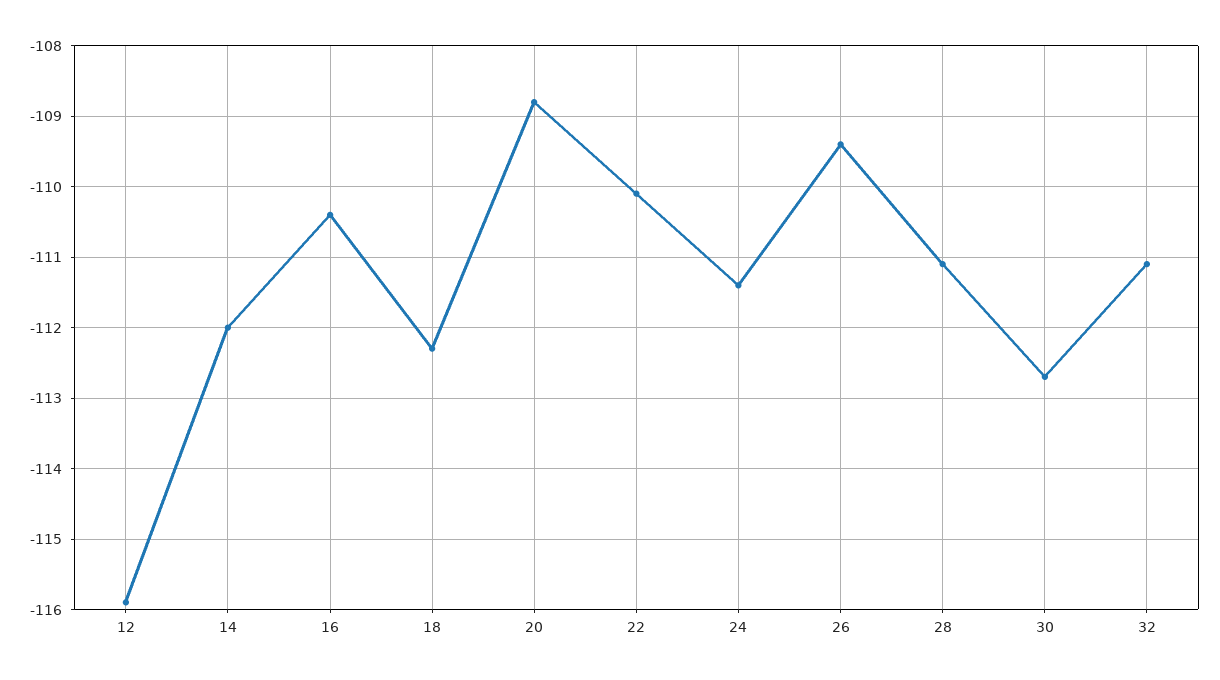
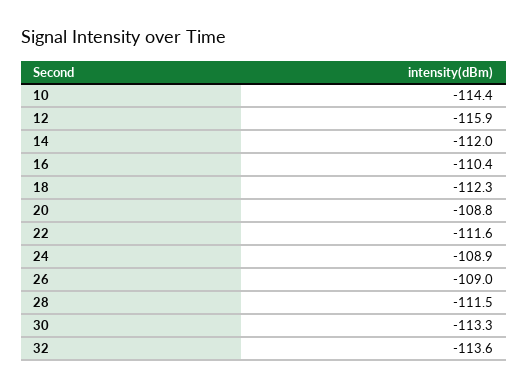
22: -110.1 -> -111.6
24: -111.4 -> -108.9
26: -109.4 -> -109
28: -111.1 -> -111.5
30: -112.7 -> -113.3
32: -111.1 -> -113.6
10: none -> -114.4

